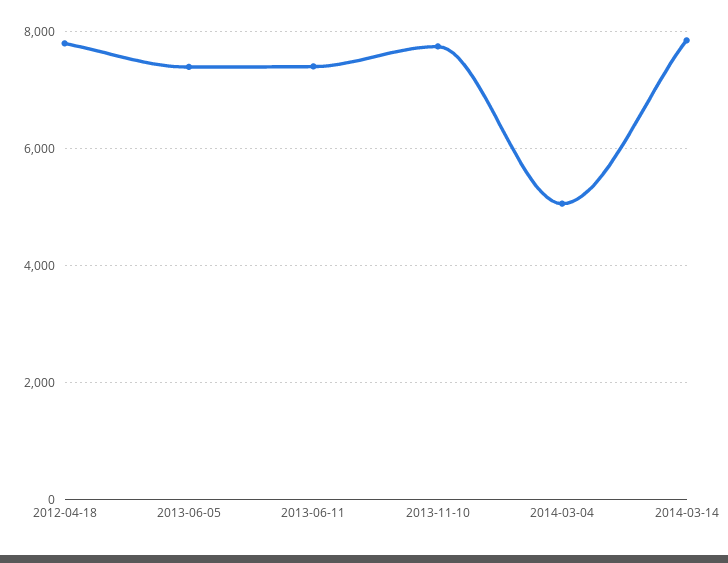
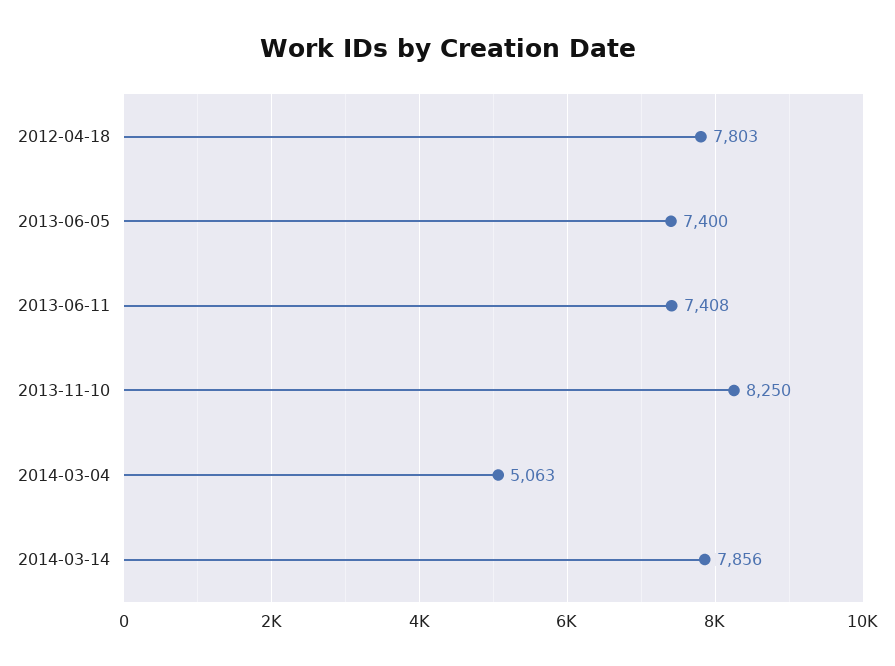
2013-11-10: 7800 -> 8250

